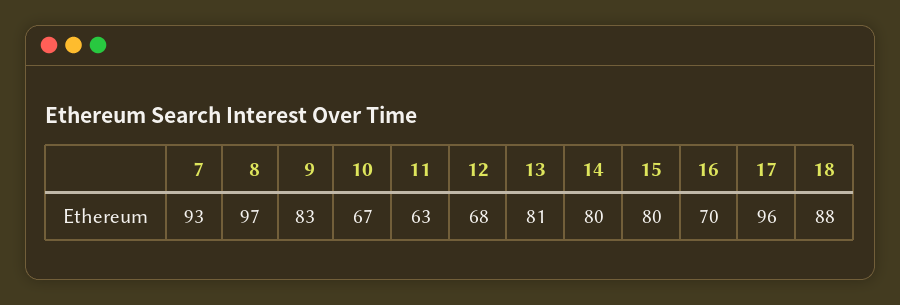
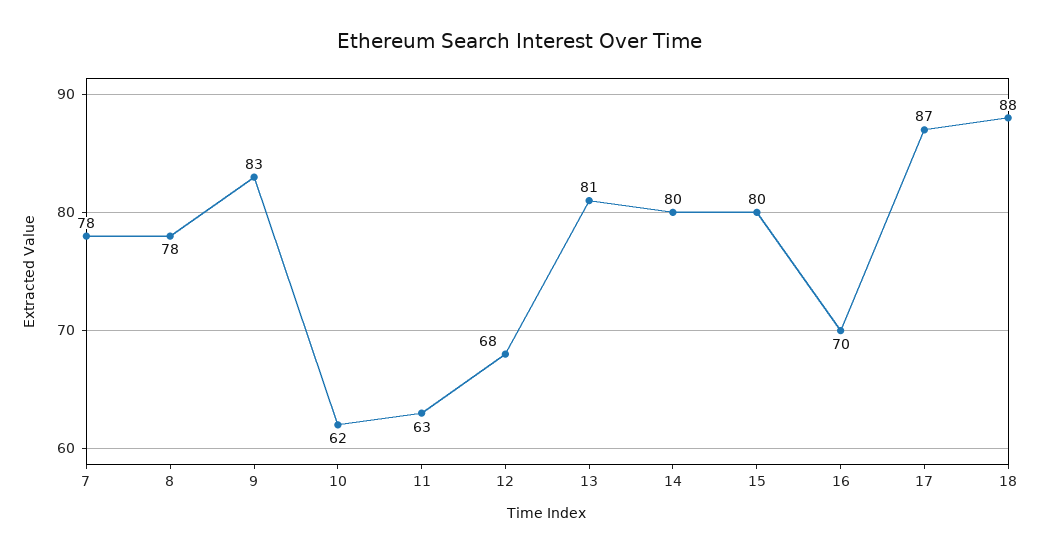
7: 93 -> 78
8: 97 -> 78
10: 67 -> 62
17: 96 -> 87

